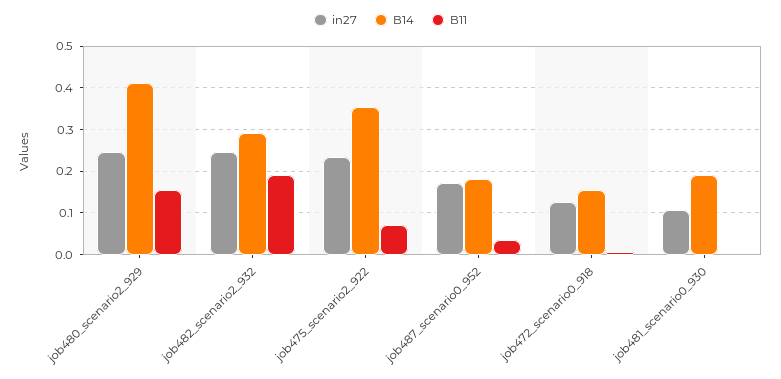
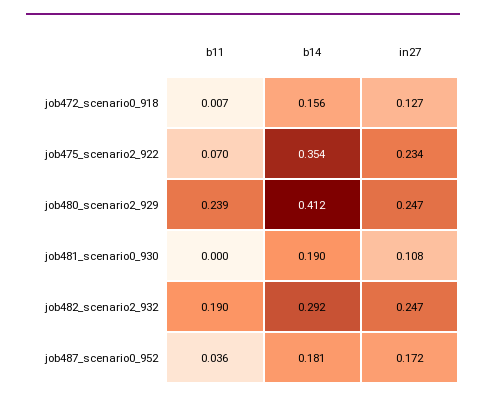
B11, job480_scenario2_929: 0.16 -> 0.239

